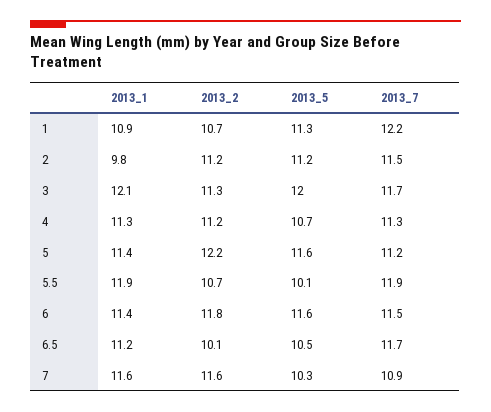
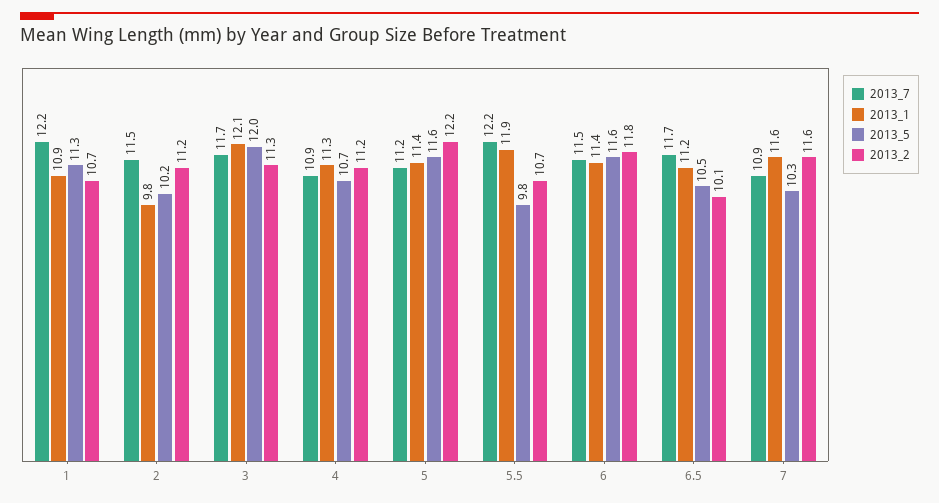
2013_5, 2: 11.2 -> 10.2
2013_7, 4: 11.3 -> 10.9
2013_5, 5.5: 10.1 -> 9.8
2013_7, 5.5: 11.9 -> 12.2

